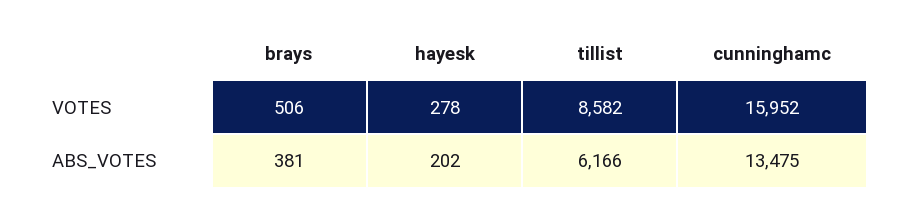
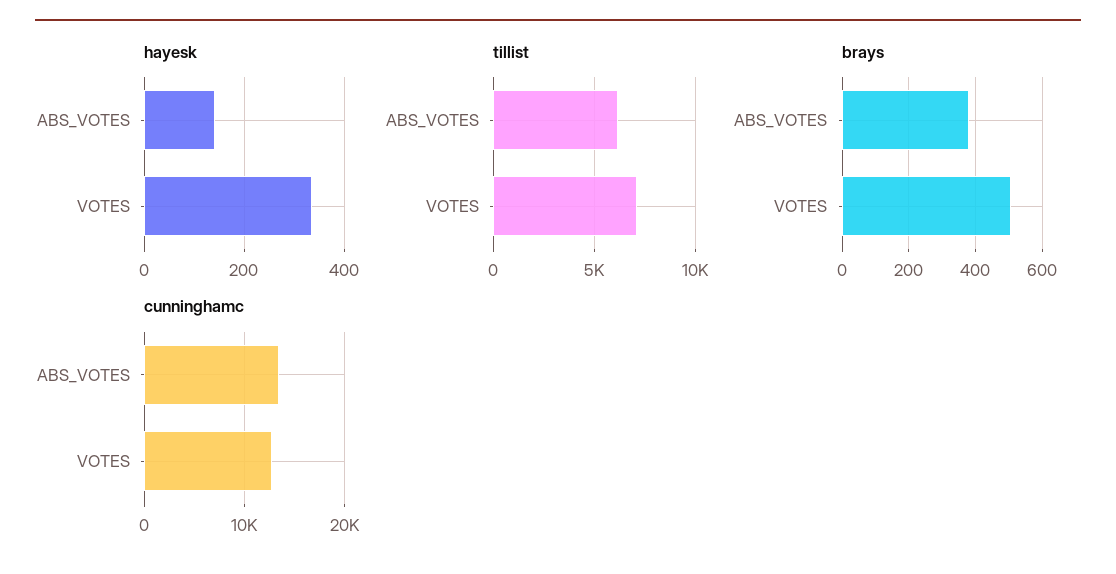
hayesk, VOTES: 278 -> 340
tillist, VOTES: 8582 -> 7000
cunninghamc, VOTES: 15952 -> 13000
hayesk, ABS_VOTES: 202 -> 140

